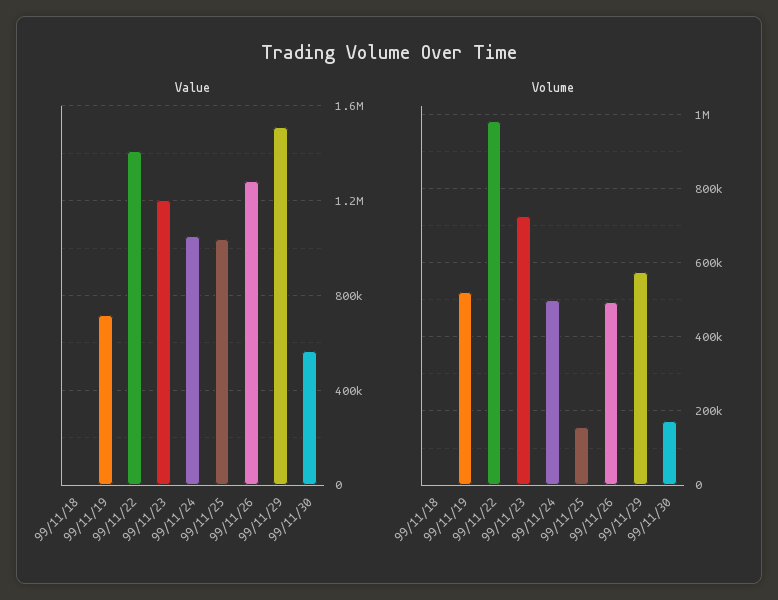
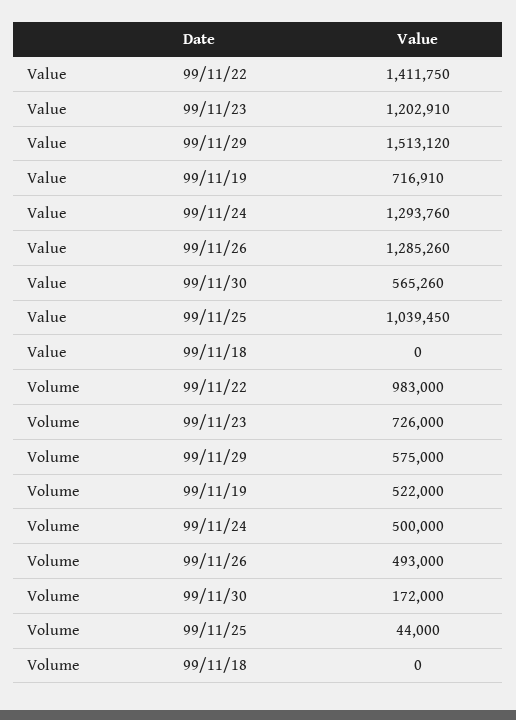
Value, 99/11/24: 1050000 -> 1293760
Volume, 99/11/25: 160000 -> 44000

